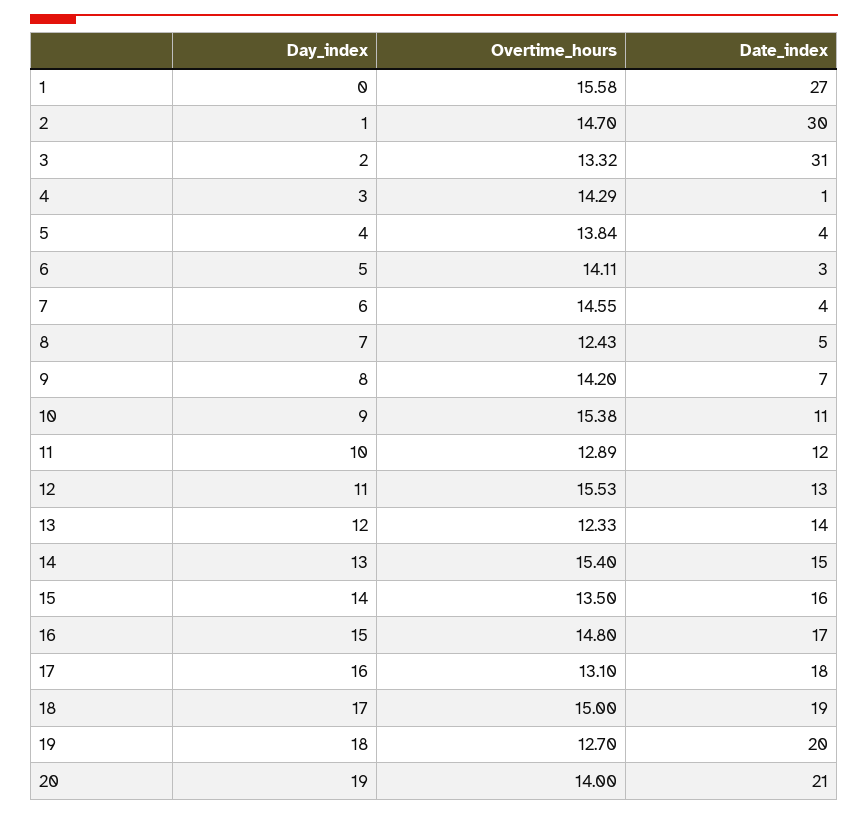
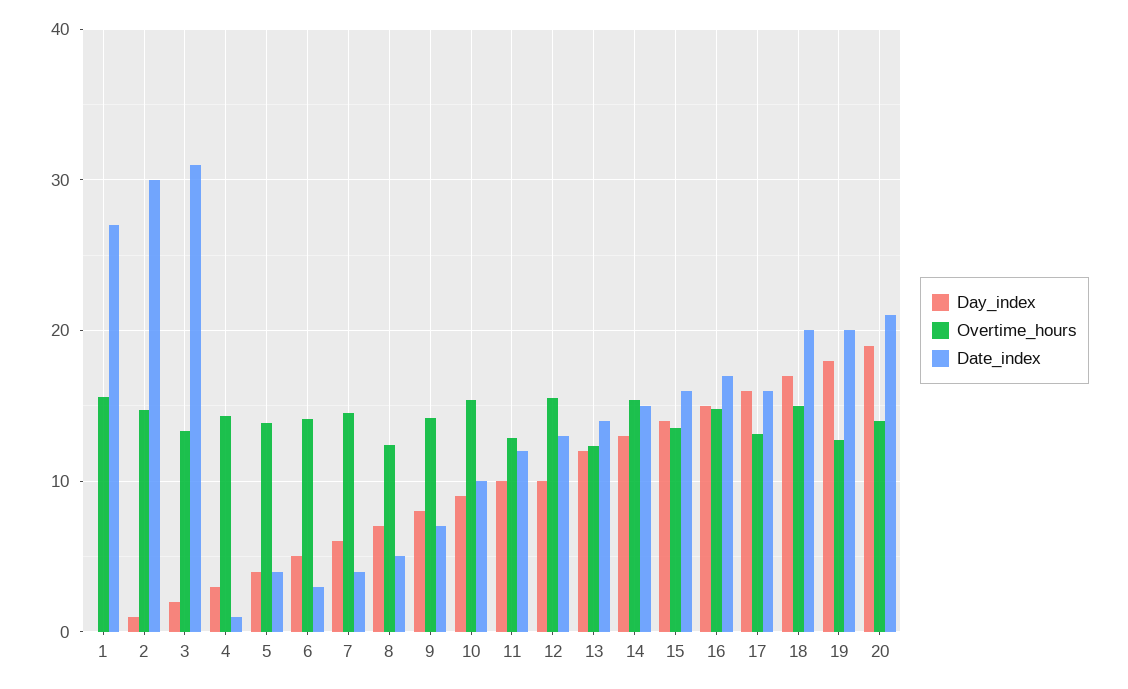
Date_index, 10: 11 -> 10
Day_index, 12: 11 -> 10
Date_index, 17: 18 -> 16
Date_index, 18: 19 -> 20

